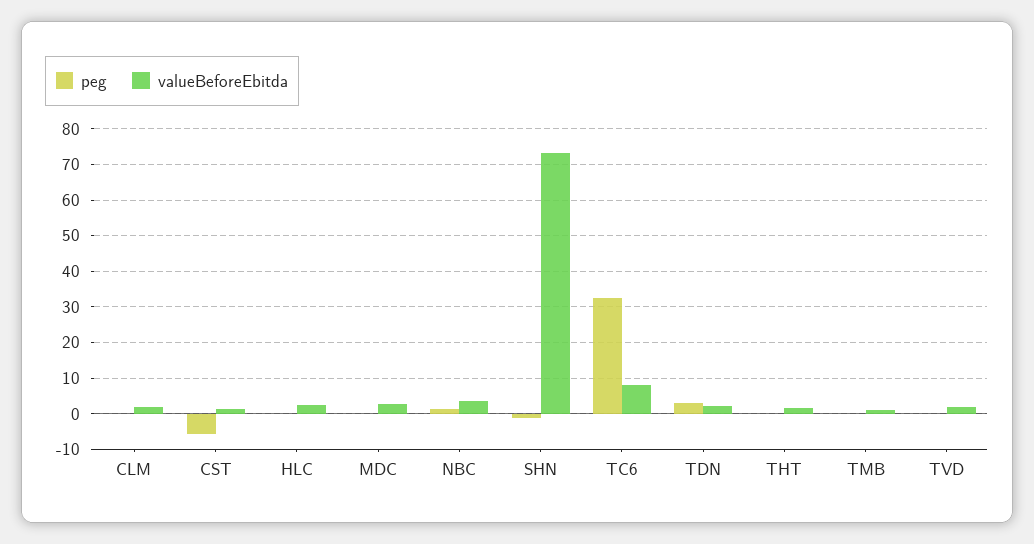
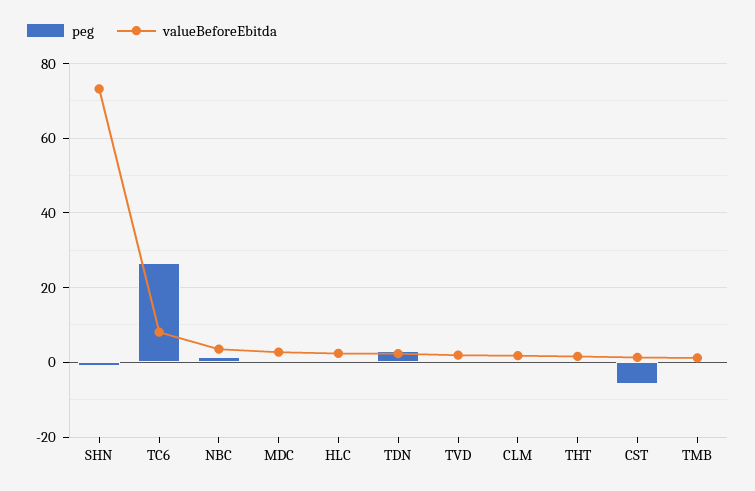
peg, TC6: 32 -> 26

